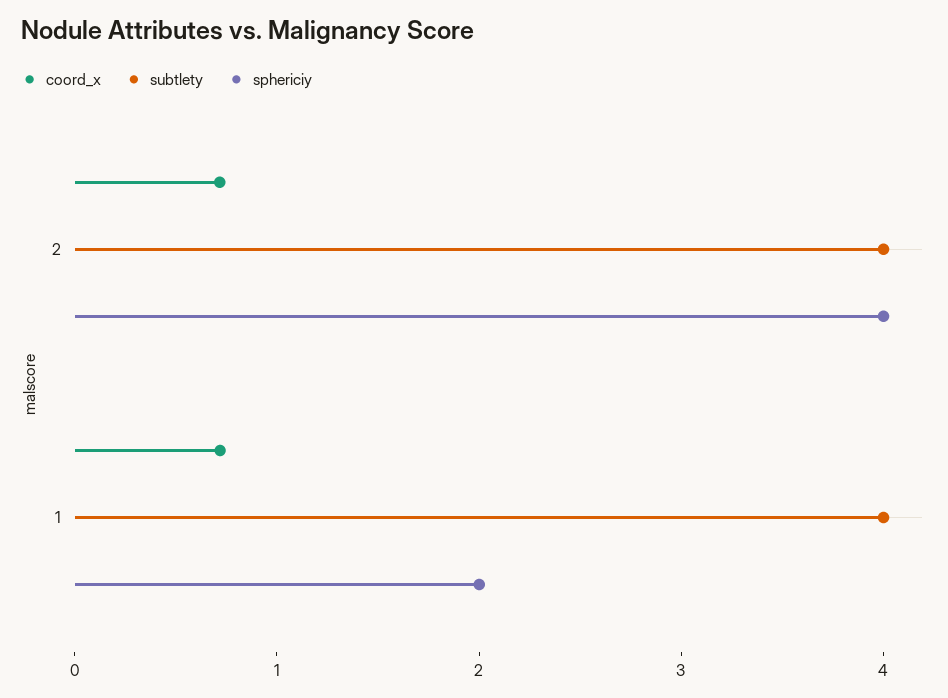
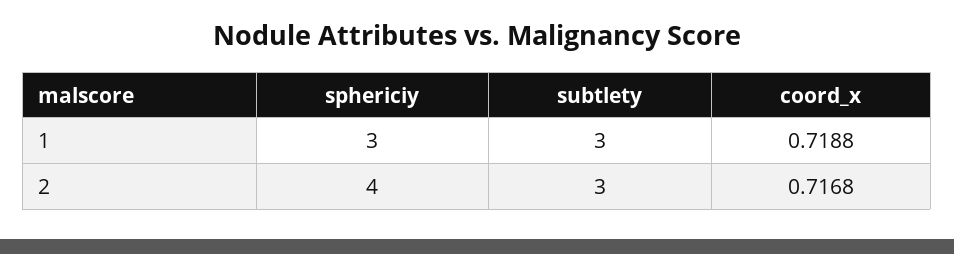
subtlety, 2: 4 -> 3
subtlety, 1: 4 -> 3
sphericiy, 1: 2 -> 3

